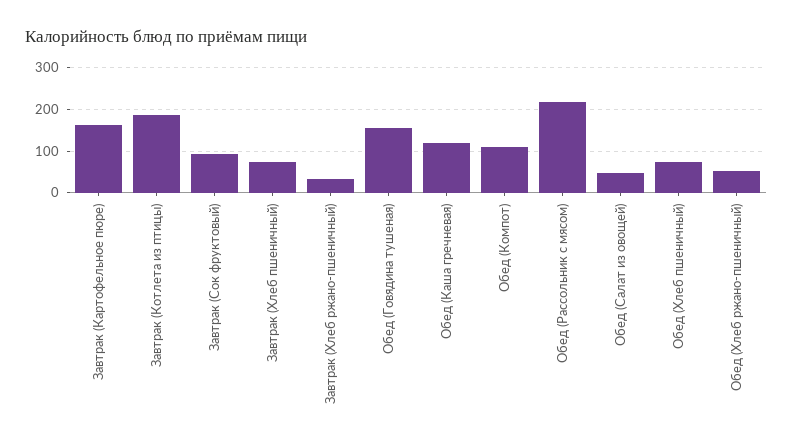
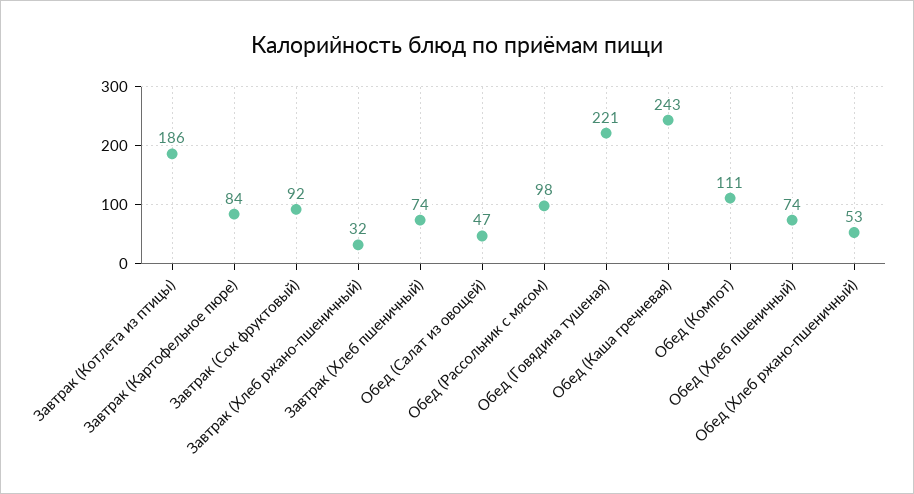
Завтрак (Картофельное пюре): 160 -> 84
Обед (Говядина тушеная): 160 -> 221
Обед (Каша гречневая): 120 -> 243
Обед (Рассольник с мясом): 220 -> 98

